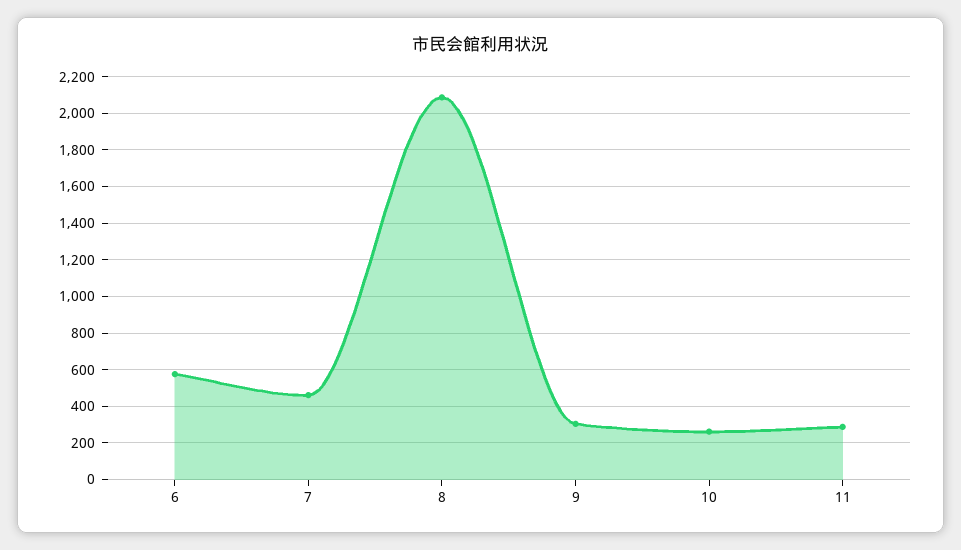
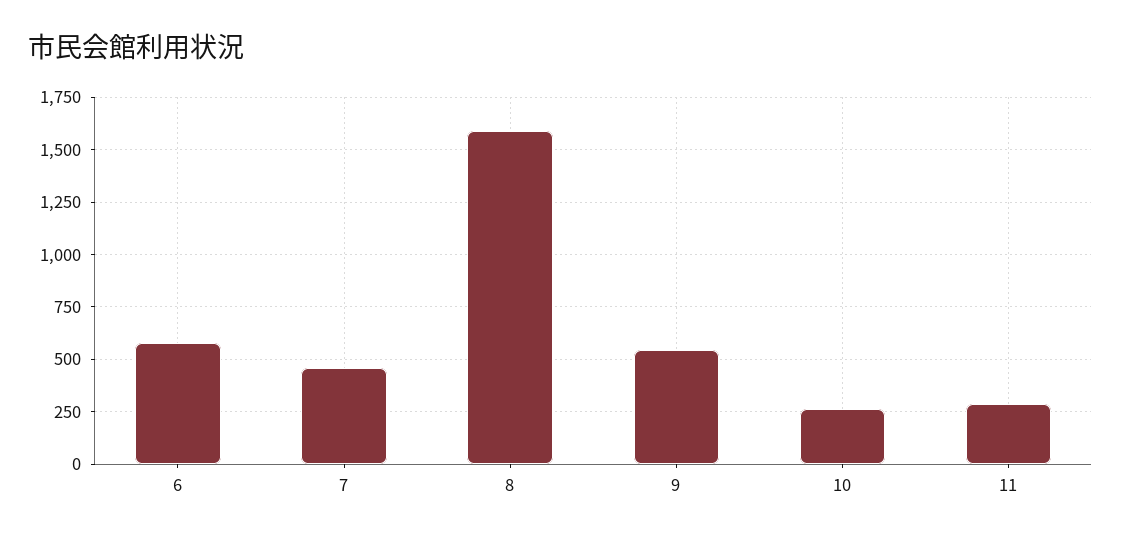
8: 2100 -> 1600
9: 300 -> 550

